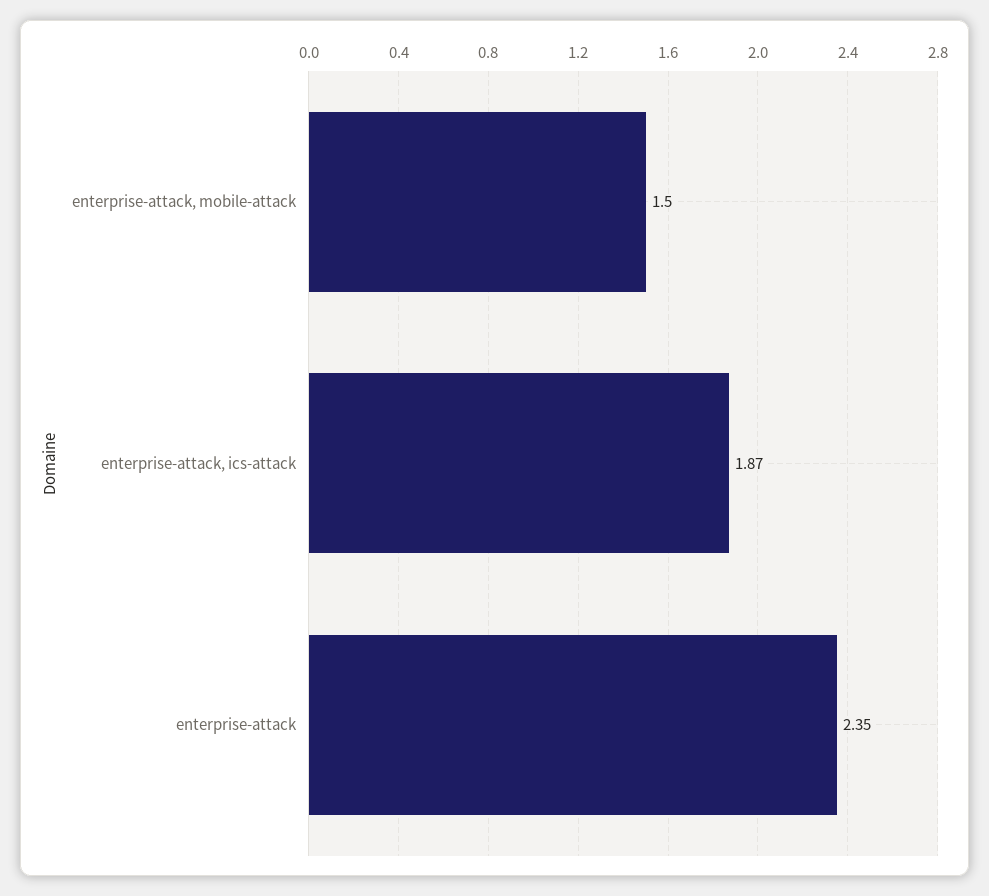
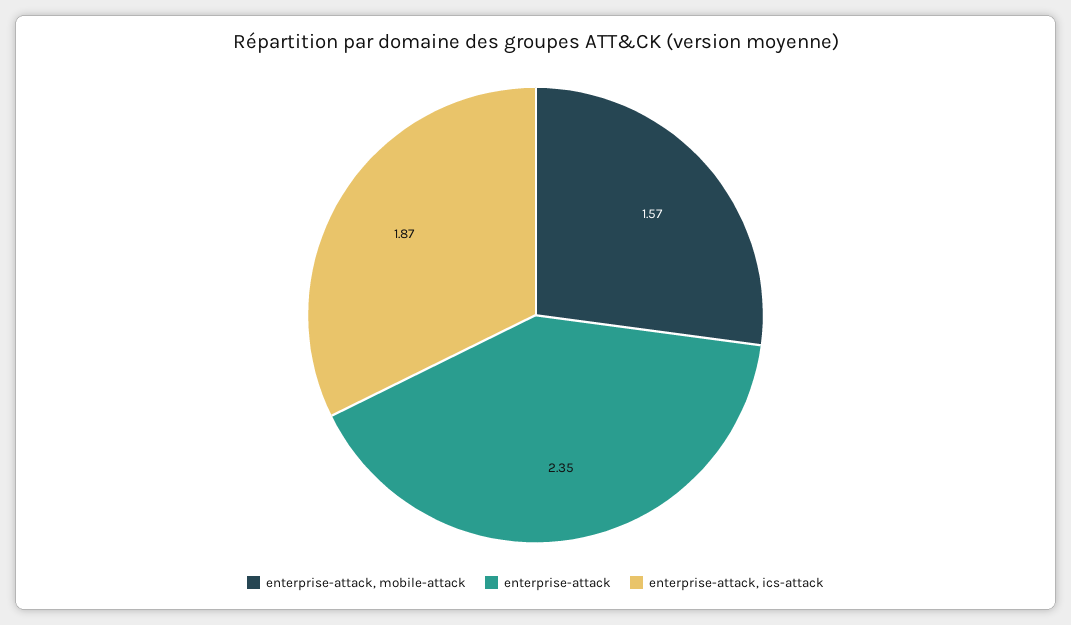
enterprise-attack, mobile-attack: 1.5 -> 1.57

